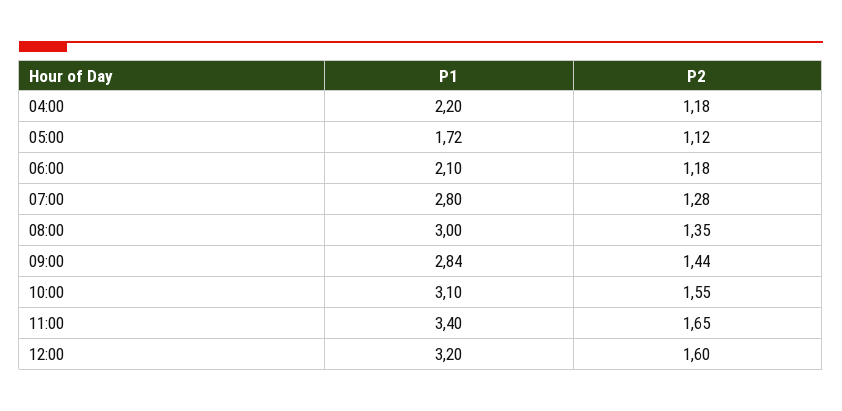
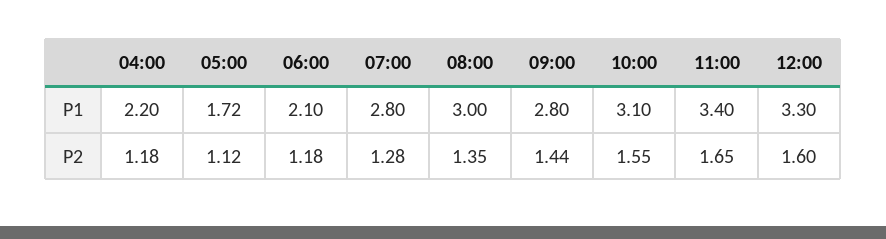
P1, 09:00: 2.84 -> 2.8
P1, 12:00: 3.2 -> 3.3

